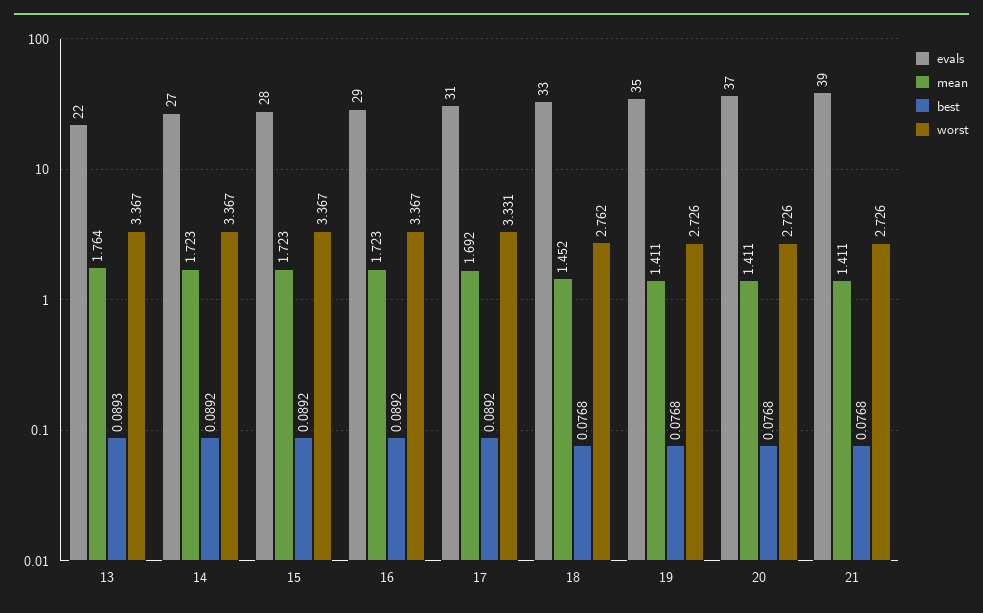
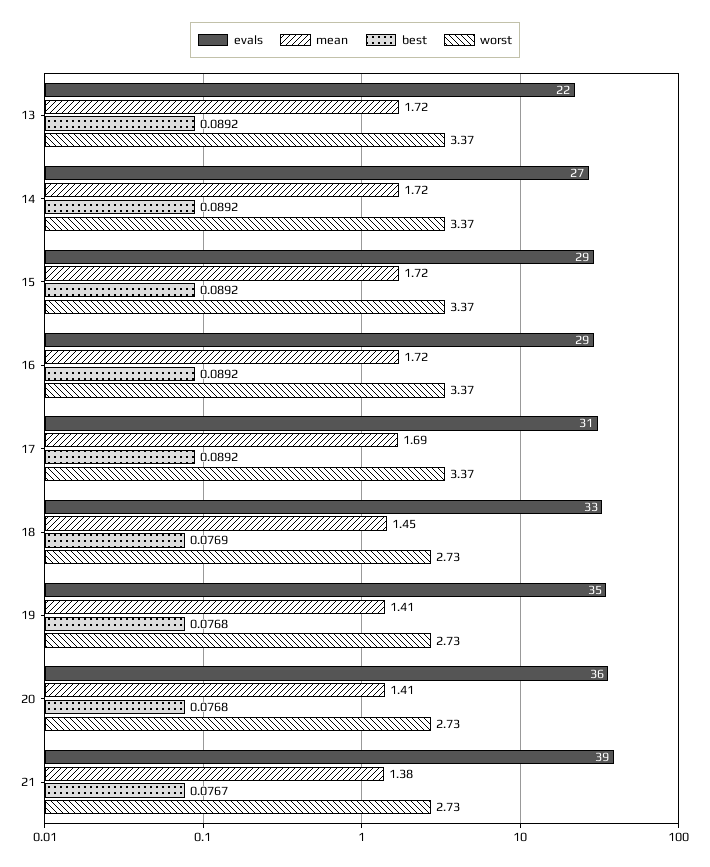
mean, 13: 1.764 -> 1.72
best, 13: 0.0893 -> 0.0892
evals, 15: 28 -> 29
worst, 17: 3.331 -> 3.37
best, 18: 0.0768 -> 0.0769
worst, 18: 2.762 -> 2.73
evals, 20: 37 -> 36
mean, 21: 1.411 -> 1.38
best, 21: 0.0768 -> 0.0767

